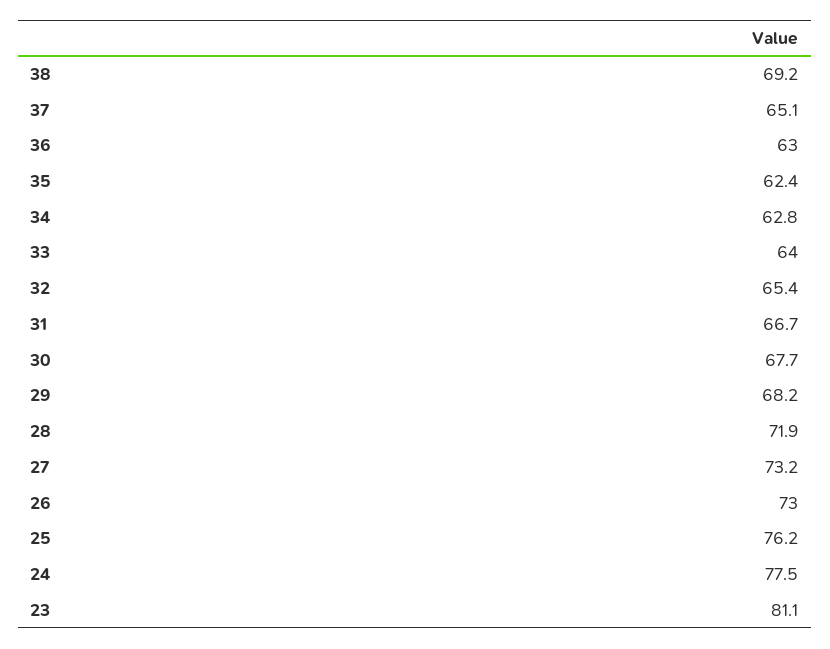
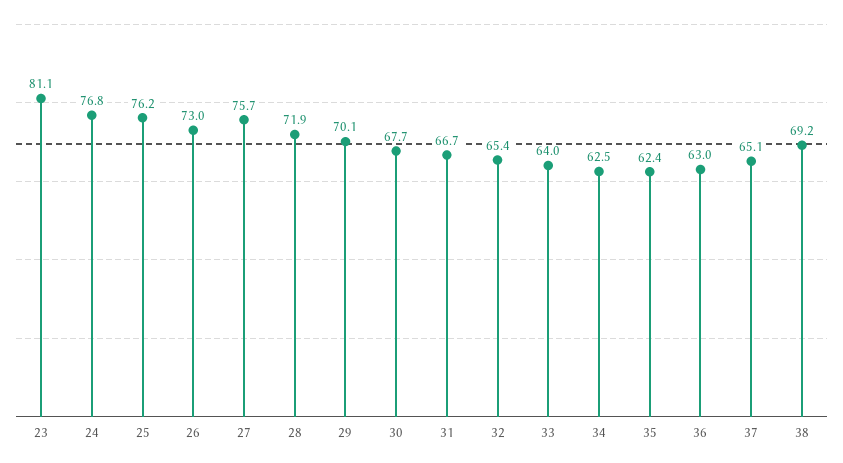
34: 62.8 -> 62.5
29: 68.2 -> 70.1
27: 73.2 -> 75.7
24: 77.5 -> 76.8

